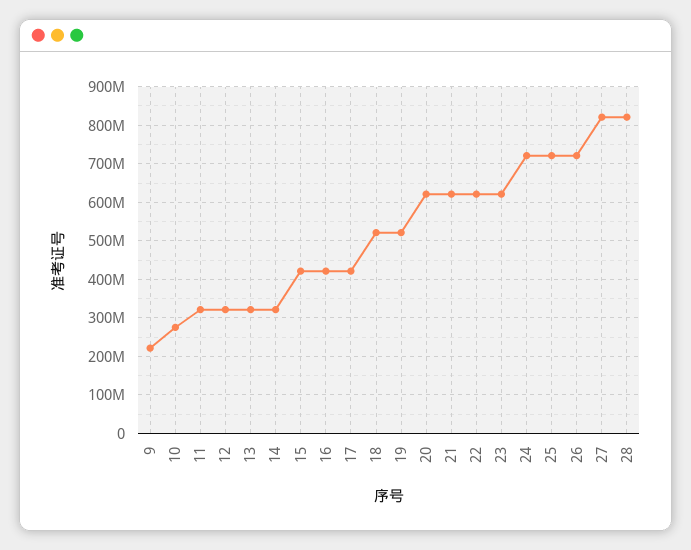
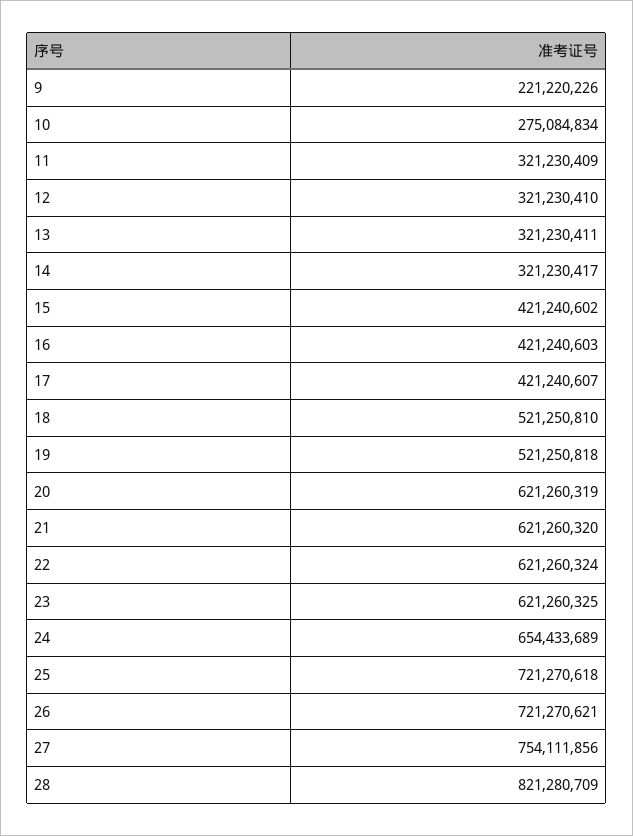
24: 720000000 -> 654433689
27: 820000000 -> 754111856

